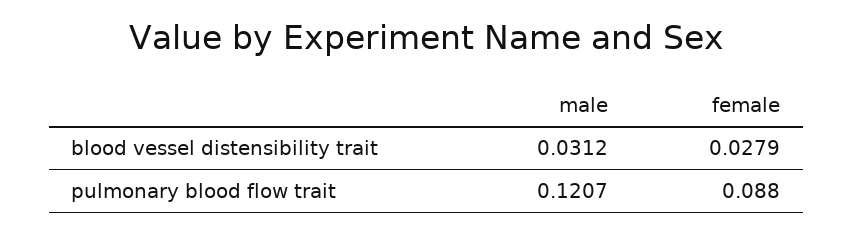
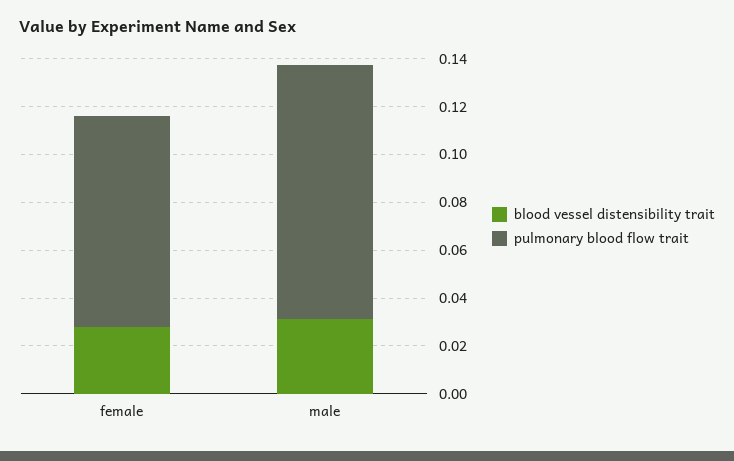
pulmonary blood flow trait, male: 0.1207 -> 0.105

